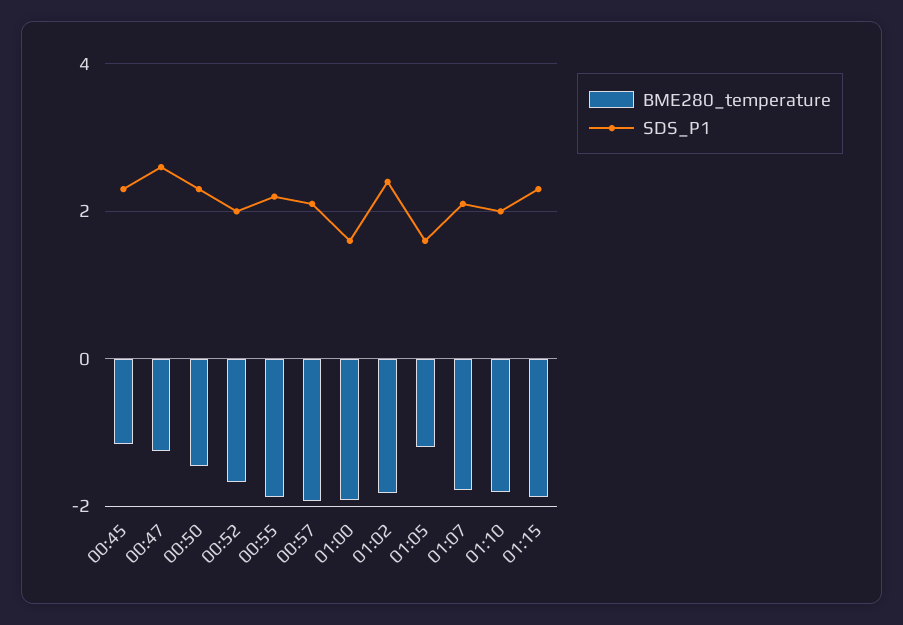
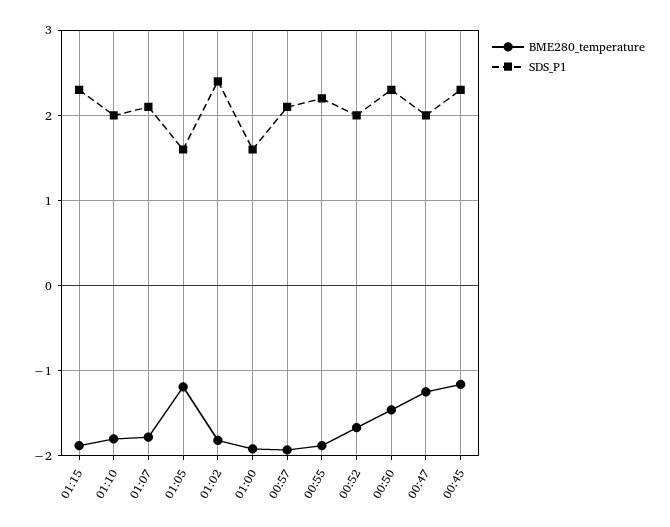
SDS_P1, 00:47: 2.6 -> 2

